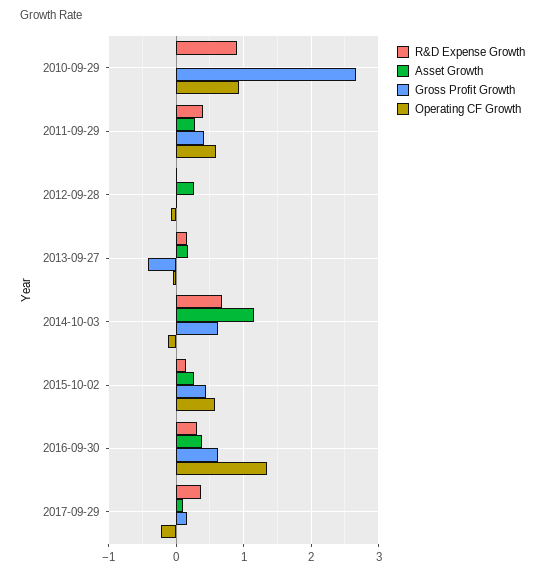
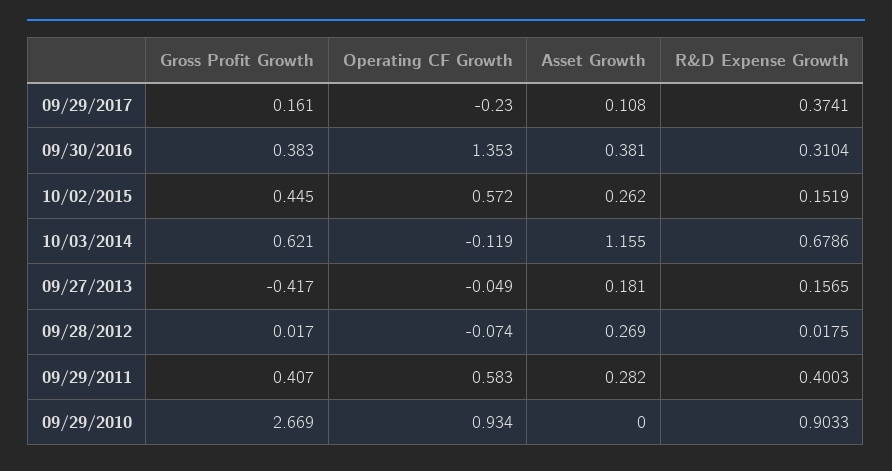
Gross Profit Growth, 2016-09-30: 0.6 -> 0.383

